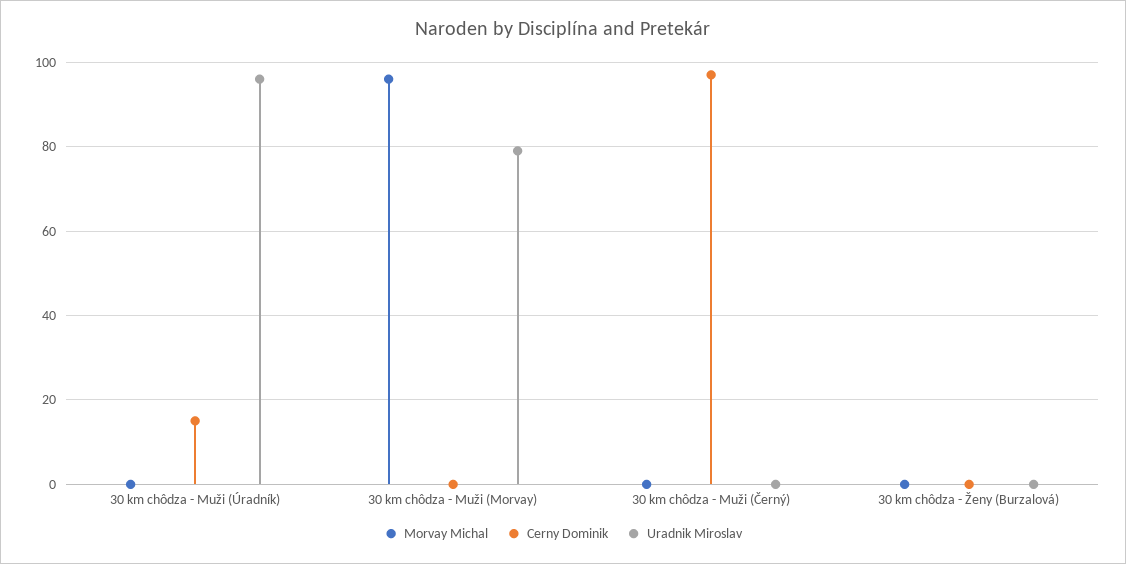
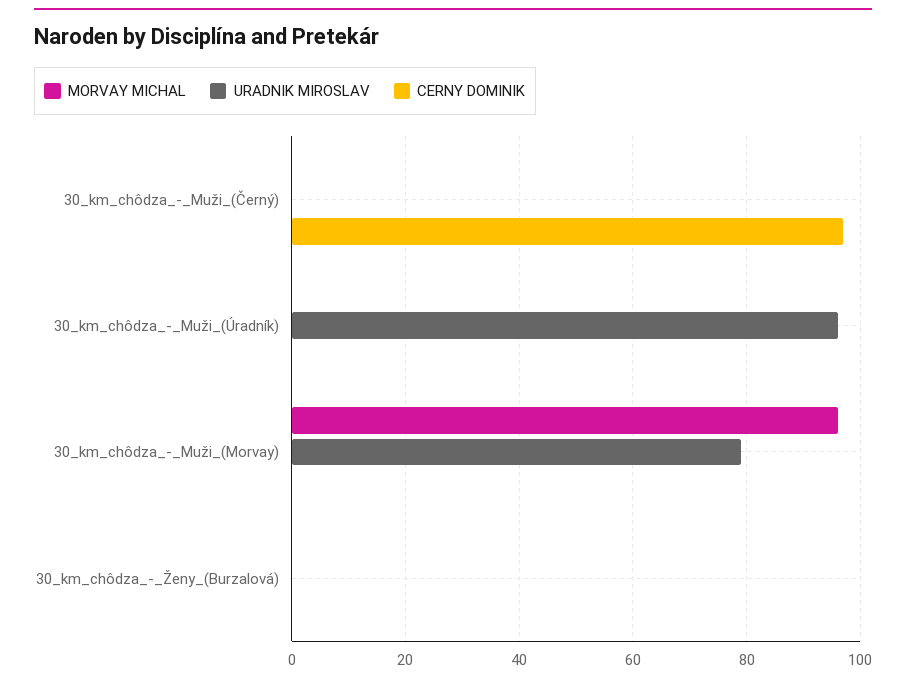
Cerny Dominik, 30 km chôdza - Muži (Úradník): 15 -> 0

